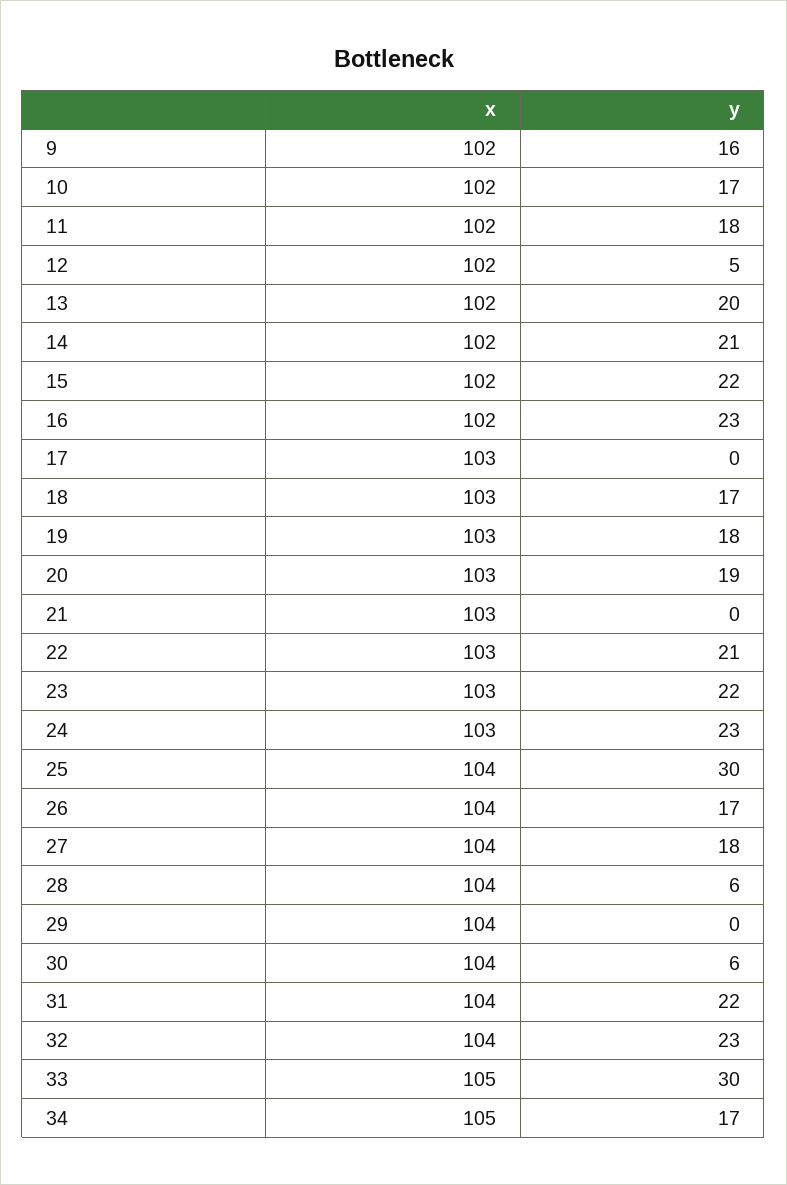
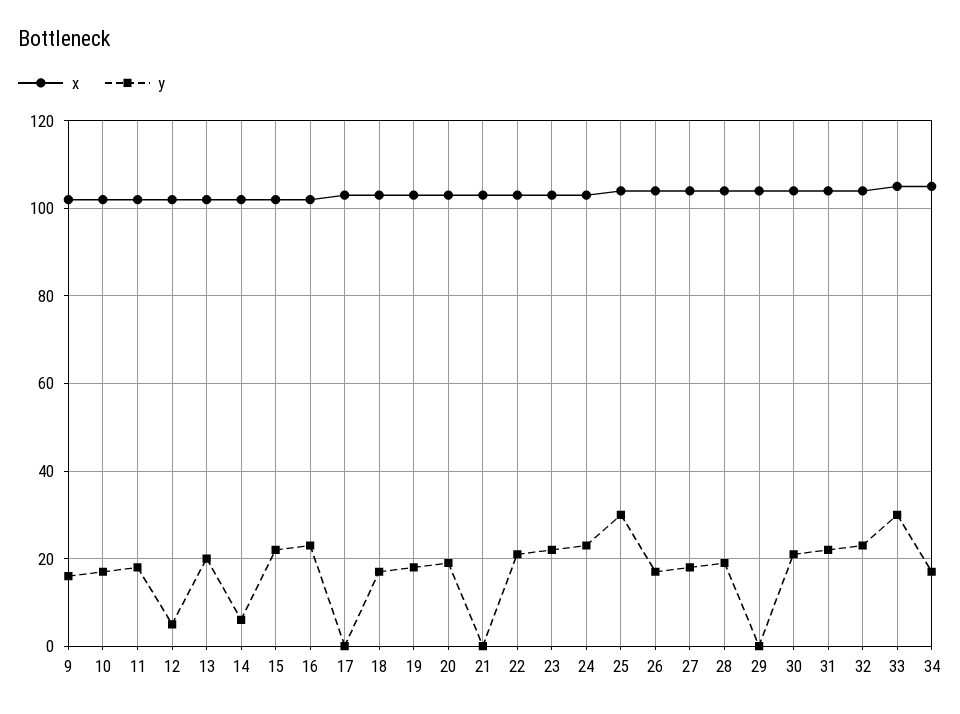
y, 14: 21 -> 5
y, 28: 6 -> 20
y, 30: 6 -> 20

